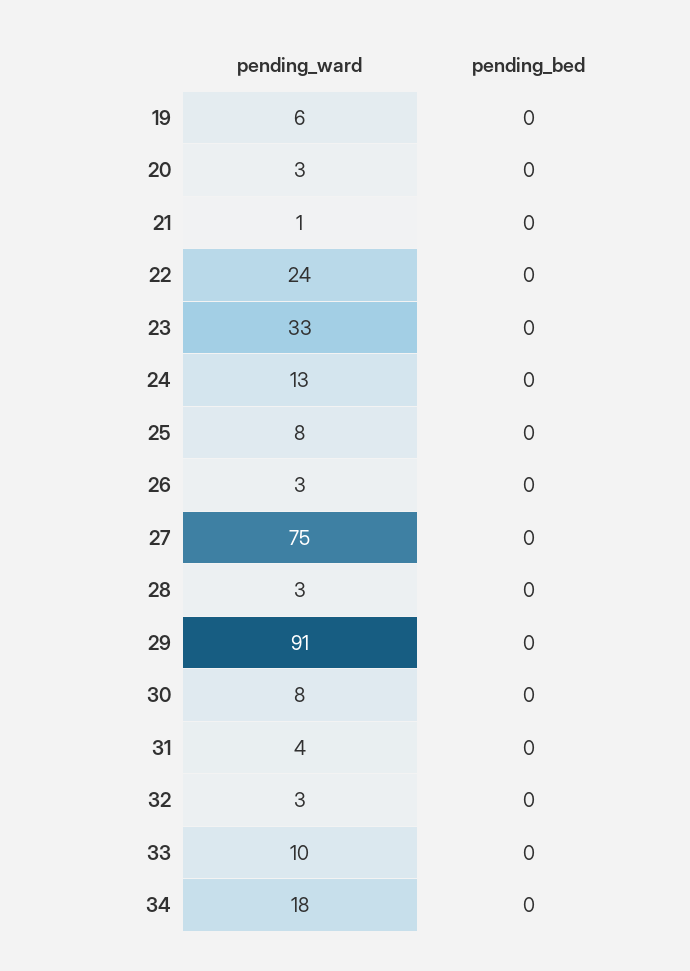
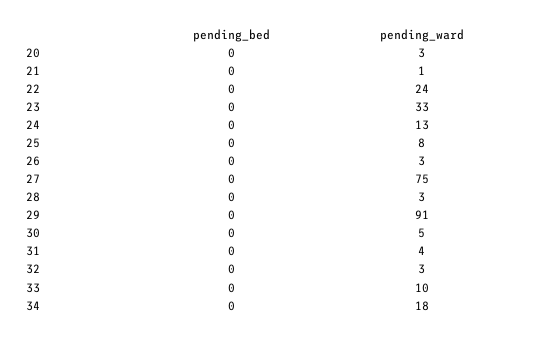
pending_ward, 19: 6 -> none
pending_bed, 19: 0 -> none
pending_ward, 30: 8 -> 5

